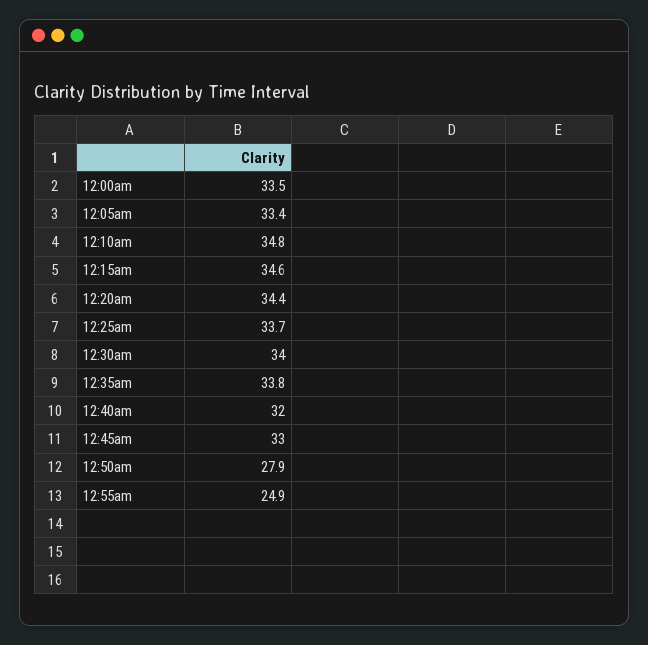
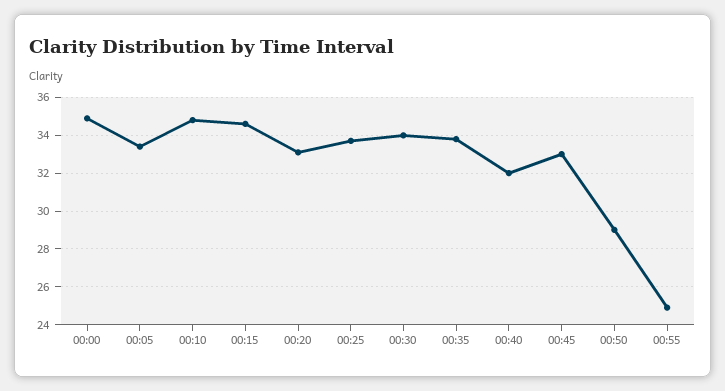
12:00am: 33.5 -> 35
12:20am: 34.4 -> 33
12:50am: 27.9 -> 29

